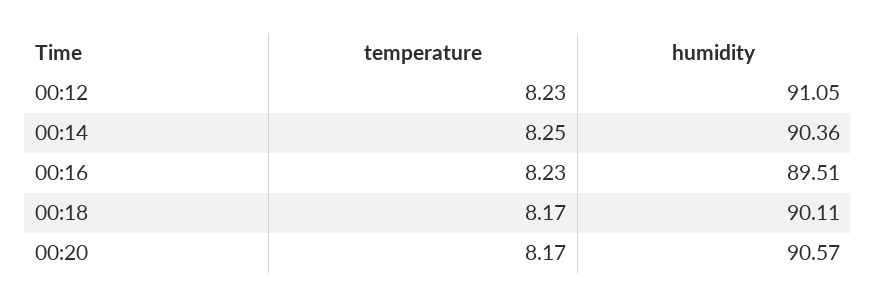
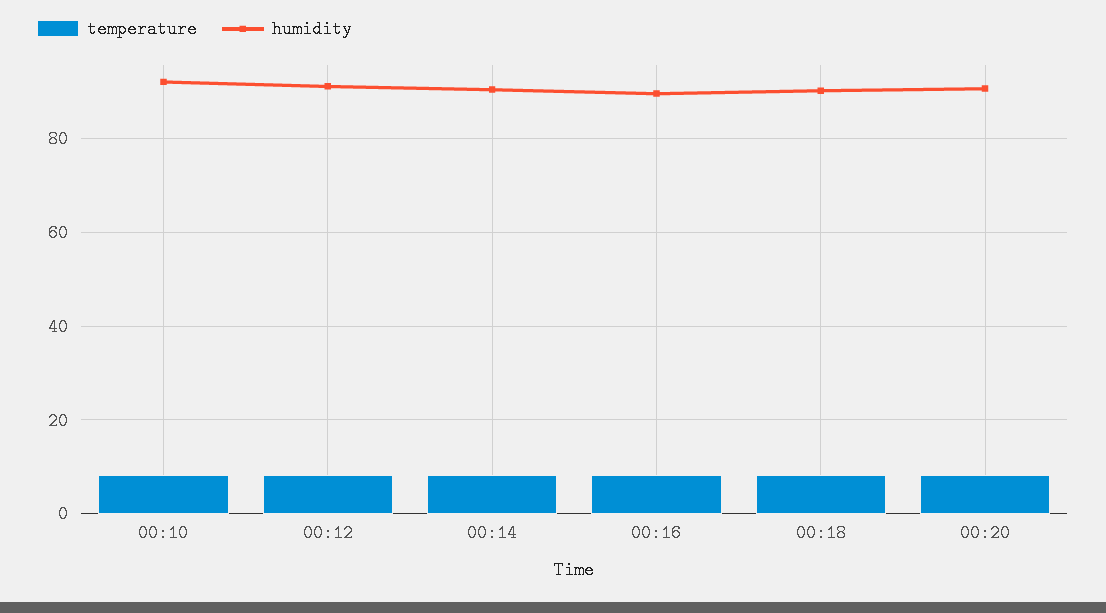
temperature, 00:10: none -> 8
humidity, 00:10: none -> 92

